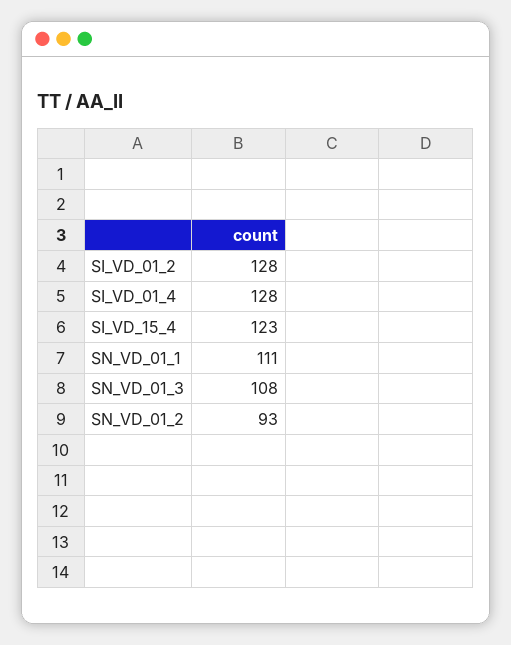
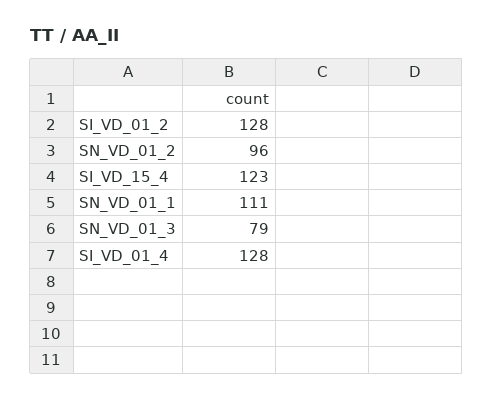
SN_VD_01_3: 108 -> 79
SN_VD_01_2: 93 -> 96

